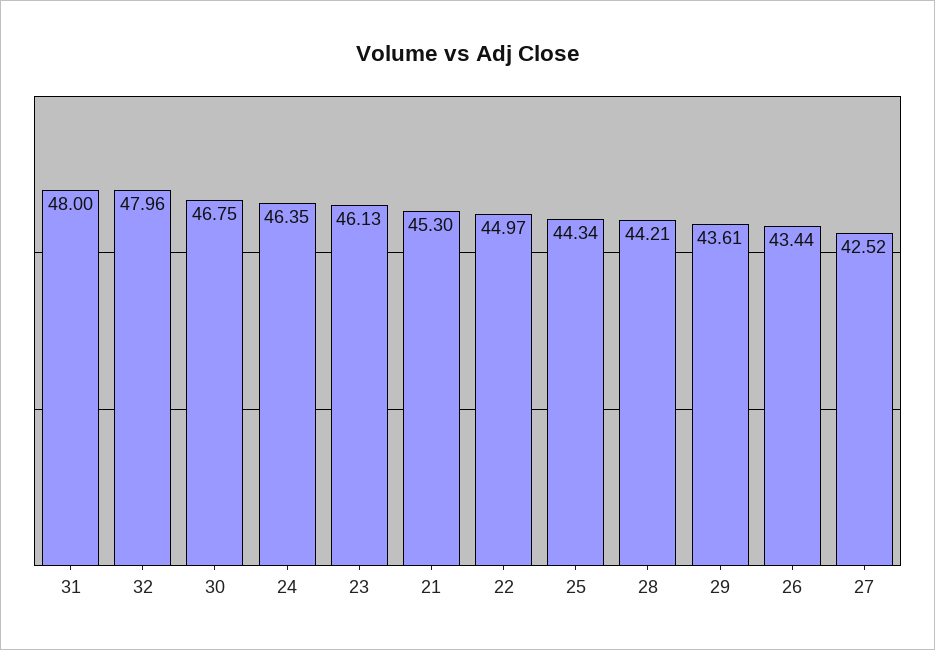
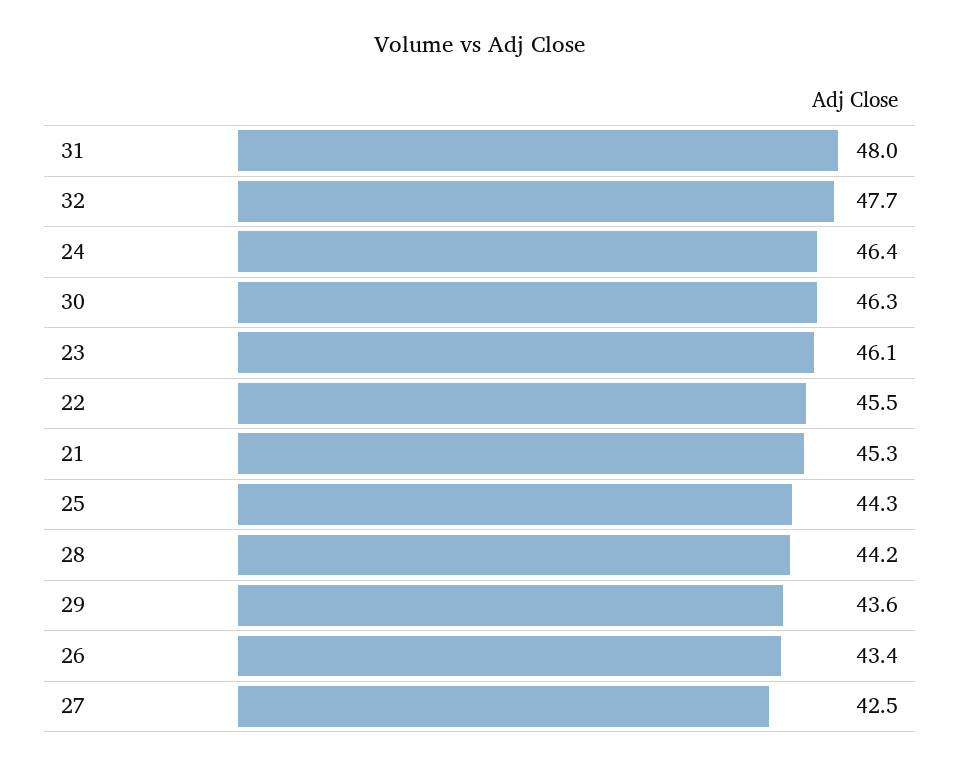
32: 47.96 -> 47.7
30: 46.75 -> 46.3
22: 44.97 -> 45.5

